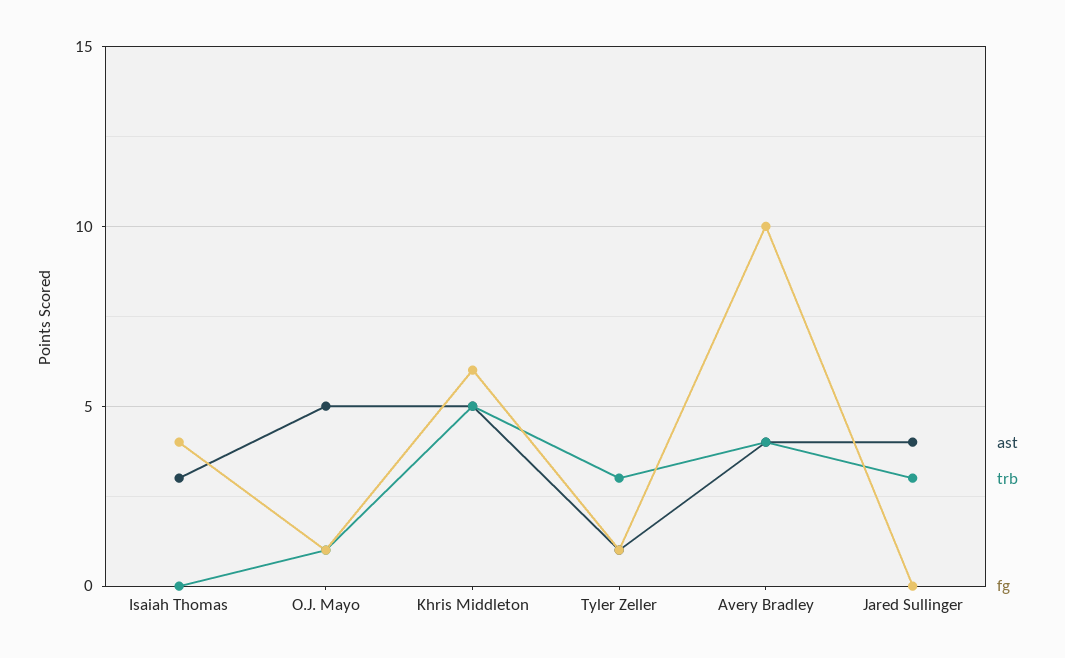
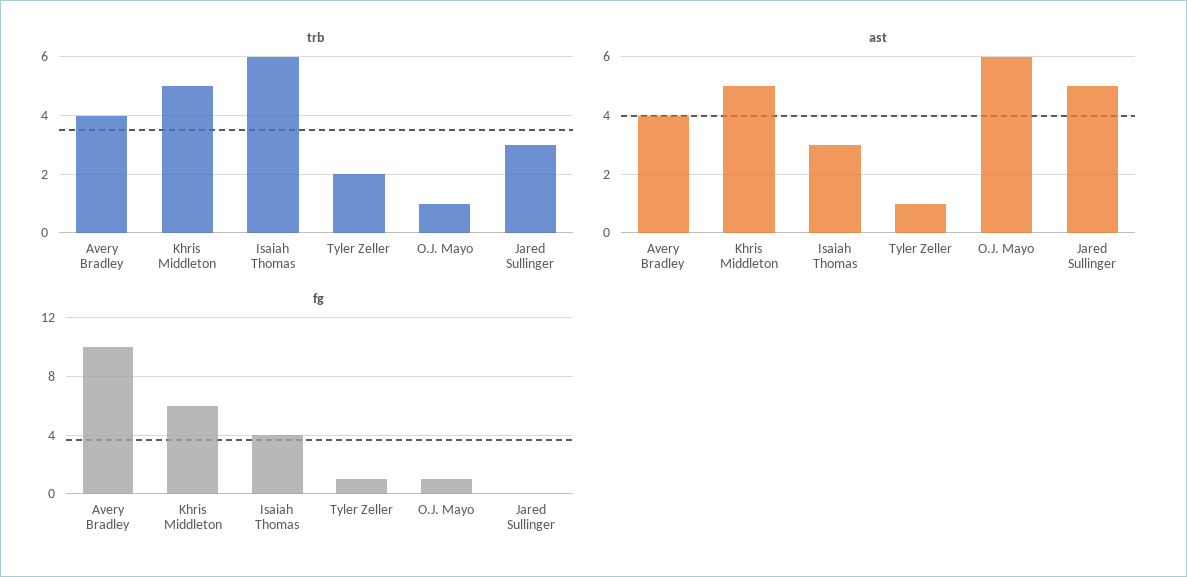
trb, Isaiah Thomas: 0 -> 6
ast, O.J. Mayo: 5 -> 6
trb, Tyler Zeller: 3 -> 2
ast, Jared Sullinger: 4 -> 5

